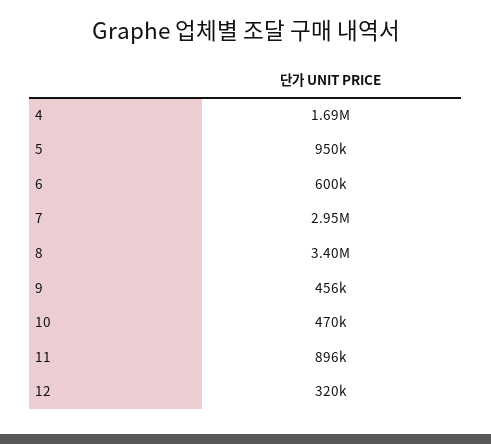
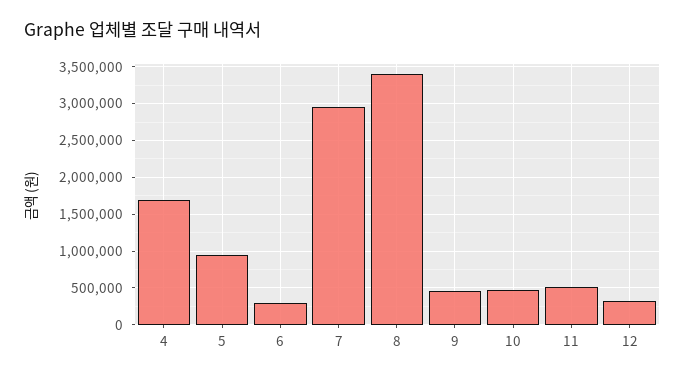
6: 600000 -> 300000
11: 896000 -> 500000

